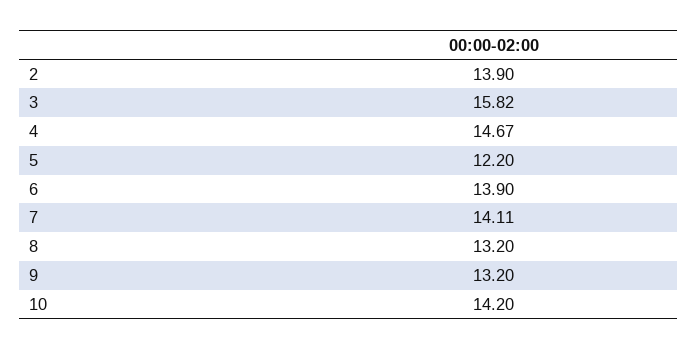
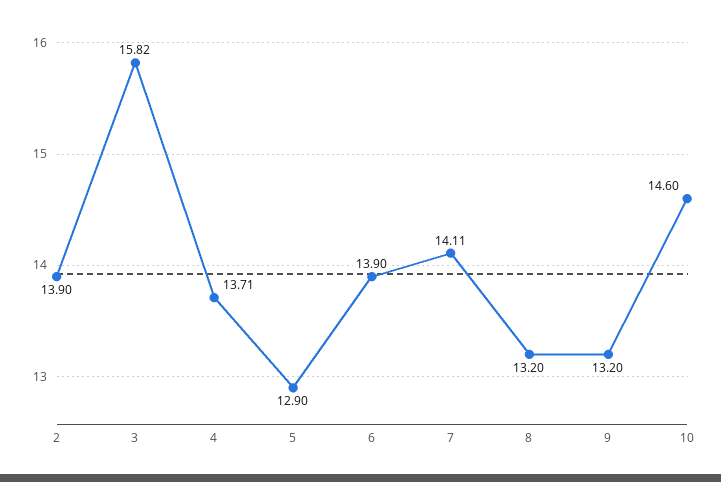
4: 14.67 -> 13.71
5: 12.2 -> 12.9
10: 14.2 -> 14.6

